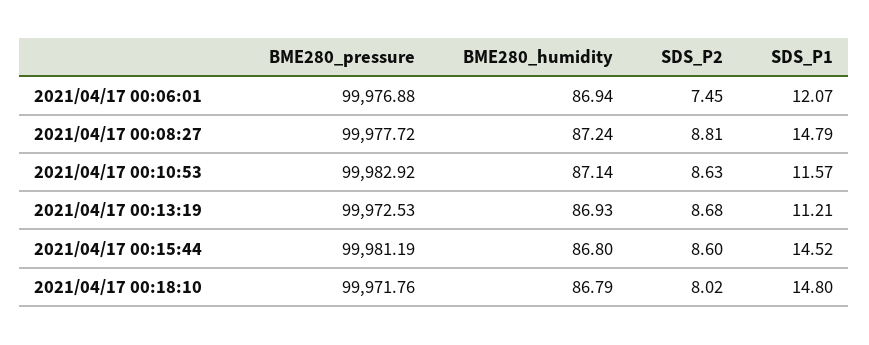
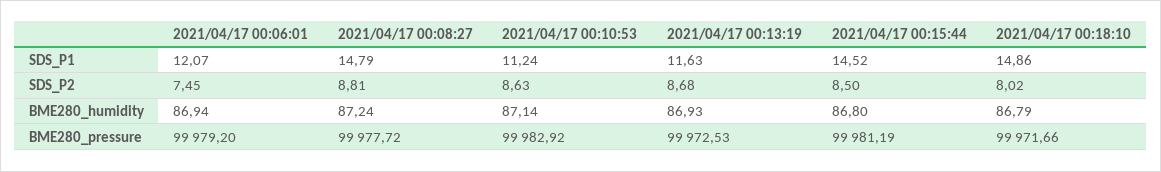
BME280_pressure, 2021/04/17 00:06:01: 99976.88 -> 99979.2
SDS_P1, 2021/04/17 00:10:53: 11.57 -> 11.24
SDS_P1, 2021/04/17 00:13:19: 11.21 -> 11.63
SDS_P2, 2021/04/17 00:15:44: 8.6 -> 8.5
BME280_pressure, 2021/04/17 00:18:10: 99971.76 -> 99971.66
SDS_P1, 2021/04/17 00:18:10: 14.8 -> 14.86

